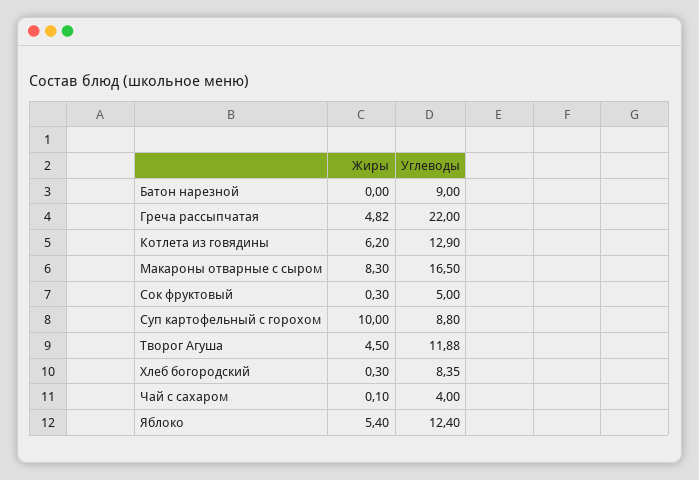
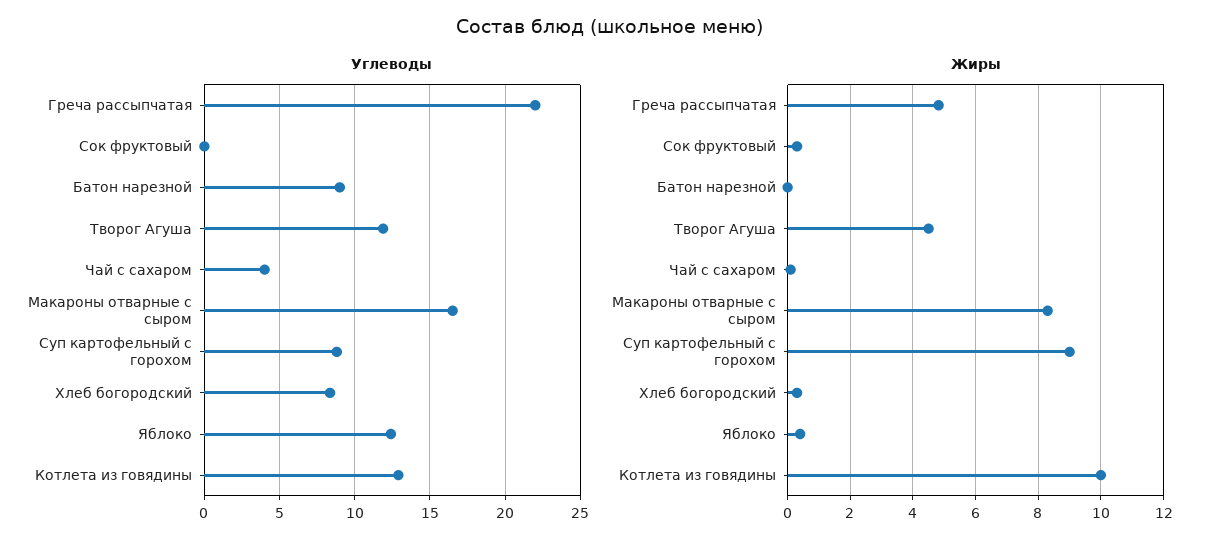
Жиры, Котлета из говядины: 6.2 -> 10
Углеводы, Сок фруктовый: 5 -> 0
Жиры, Суп картофельный с горохом: 10 -> 9
Жиры, Яблоко: 5.4 -> 0.4

